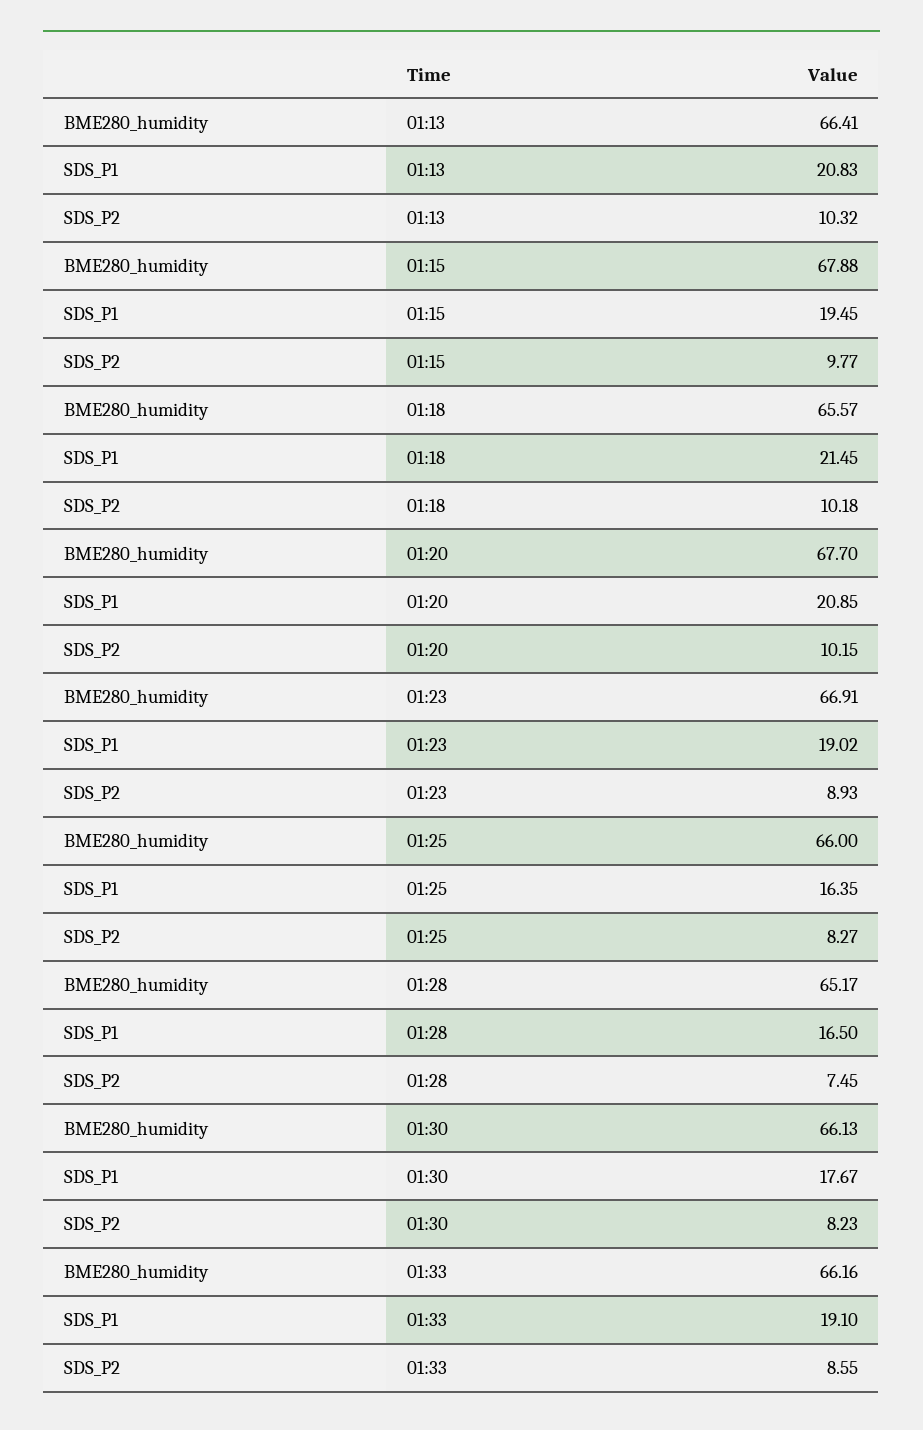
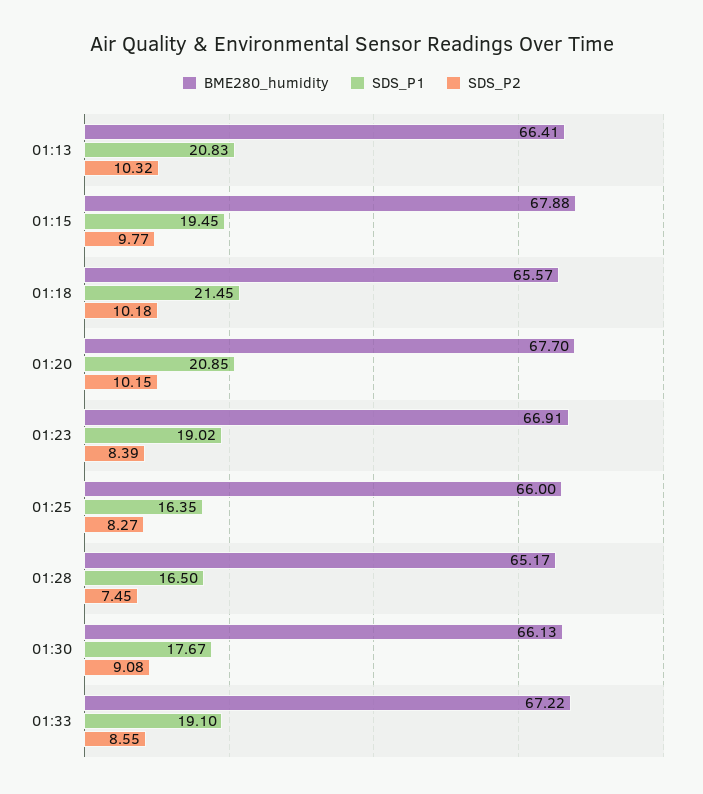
SDS_P2, 01:23: 8.93 -> 8.39
SDS_P2, 01:30: 8.23 -> 9.08
BME280_humidity, 01:33: 66.16 -> 67.22

